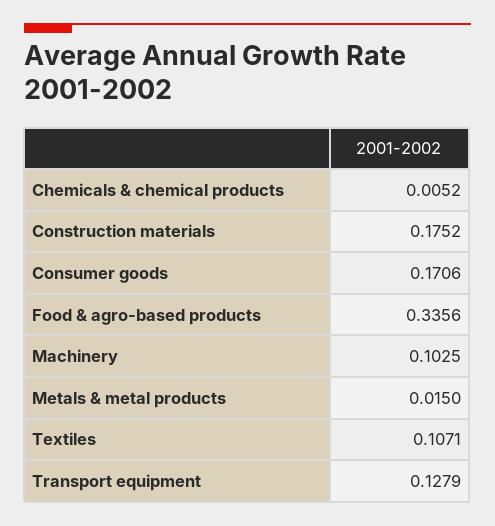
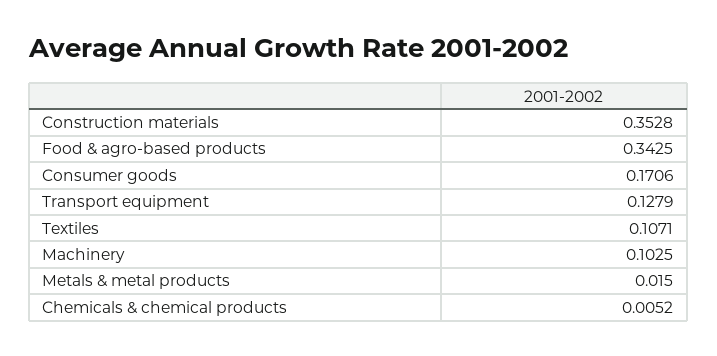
Construction materials: 0.1752 -> 0.3528
Food & agro-based products: 0.3356 -> 0.3425

